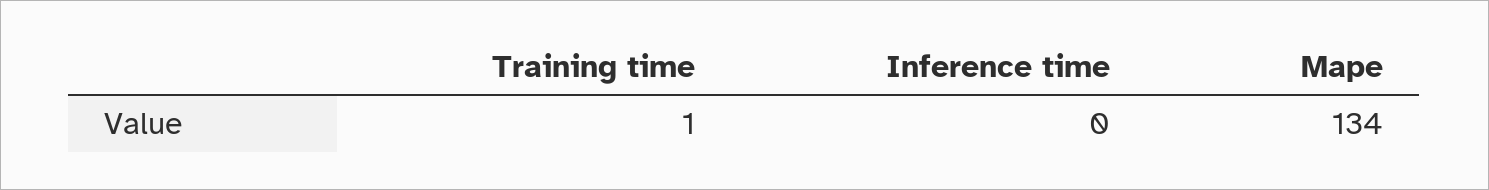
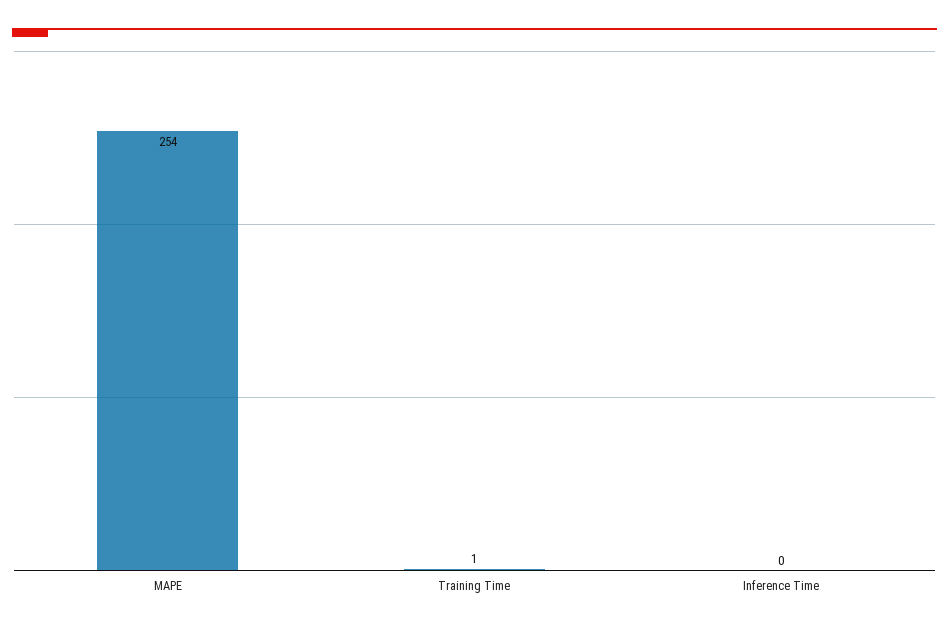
Mape: 134 -> 254

